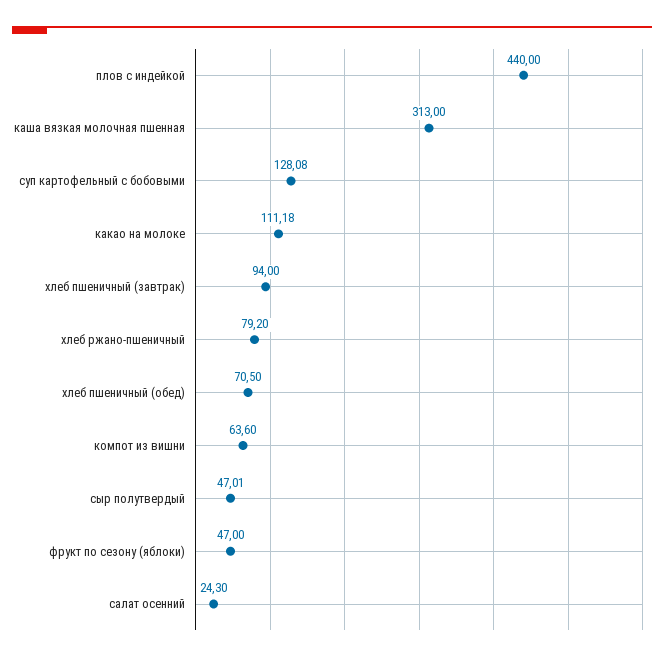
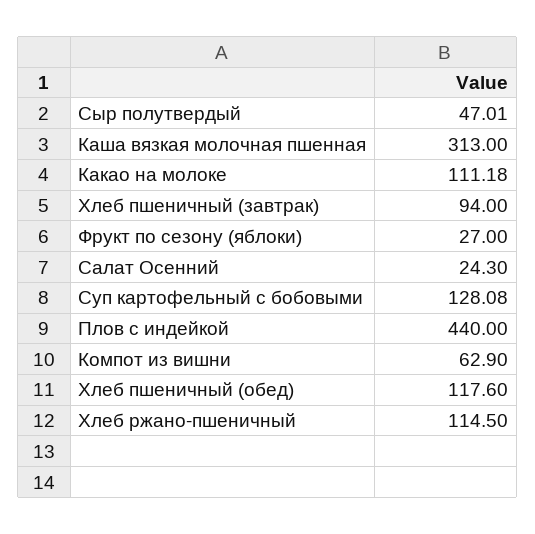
хлеб ржано-пшеничный: 79.2 -> 114.5
хлеб пшеничный (обед): 70.5 -> 117.6
компот из вишни: 63.6 -> 62.9
фрукт по сезону (яблоки): 47 -> 27

